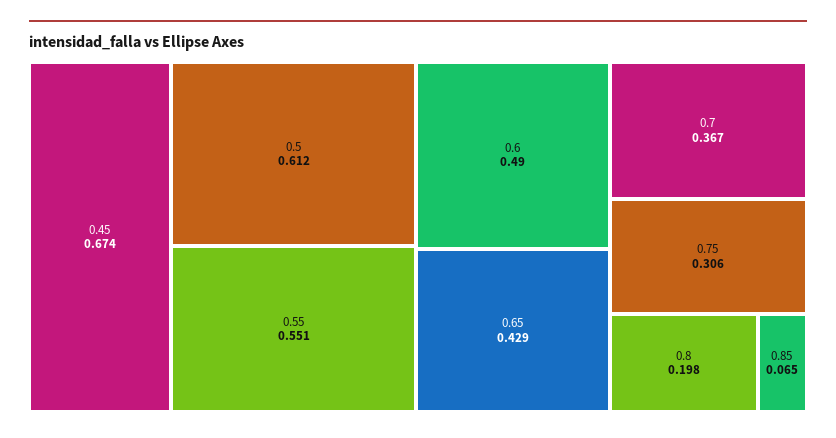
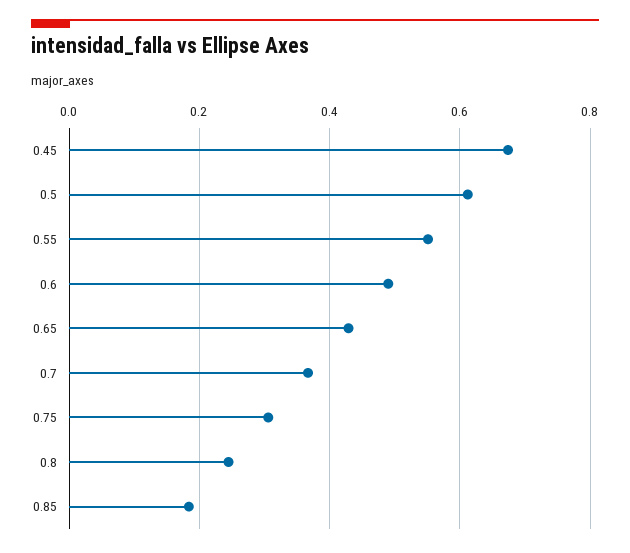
0.8: 0.198 -> 0.24
0.85: 0.065 -> 0.18

